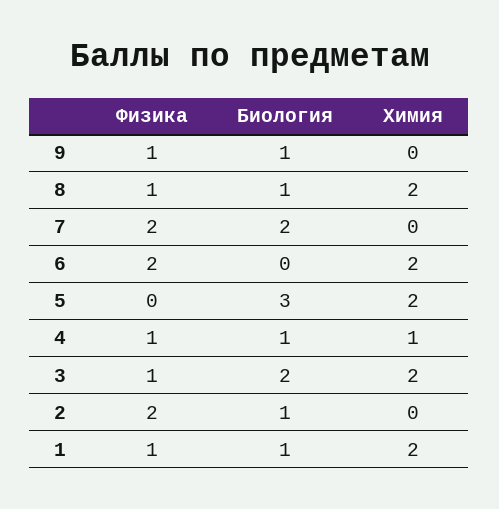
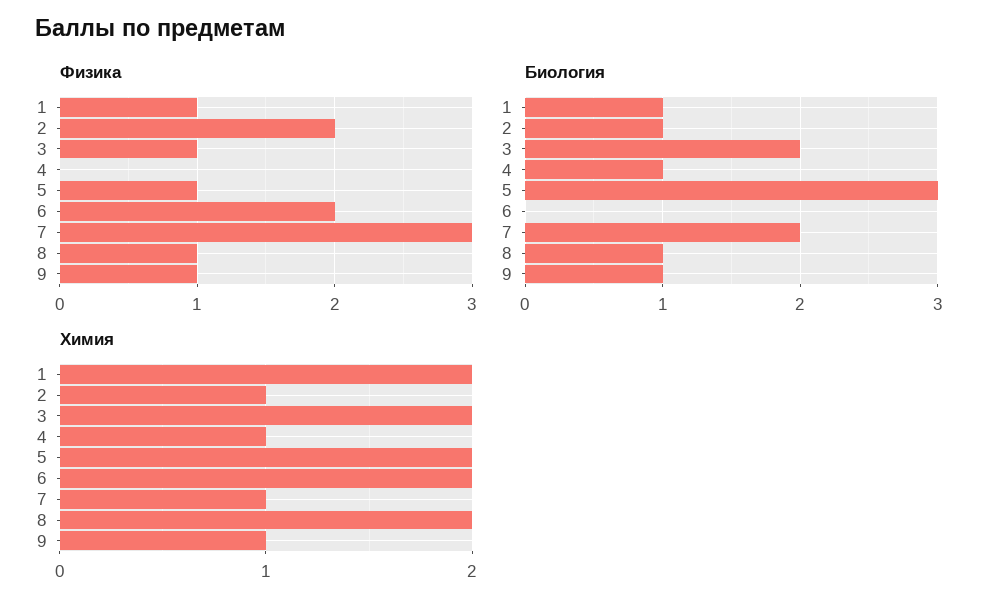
Химия, 9: 0 -> 1
Физика, 7: 2 -> 3
Химия, 7: 0 -> 1
Физика, 5: 0 -> 1
Физика, 4: 1 -> 0
Химия, 2: 0 -> 1

